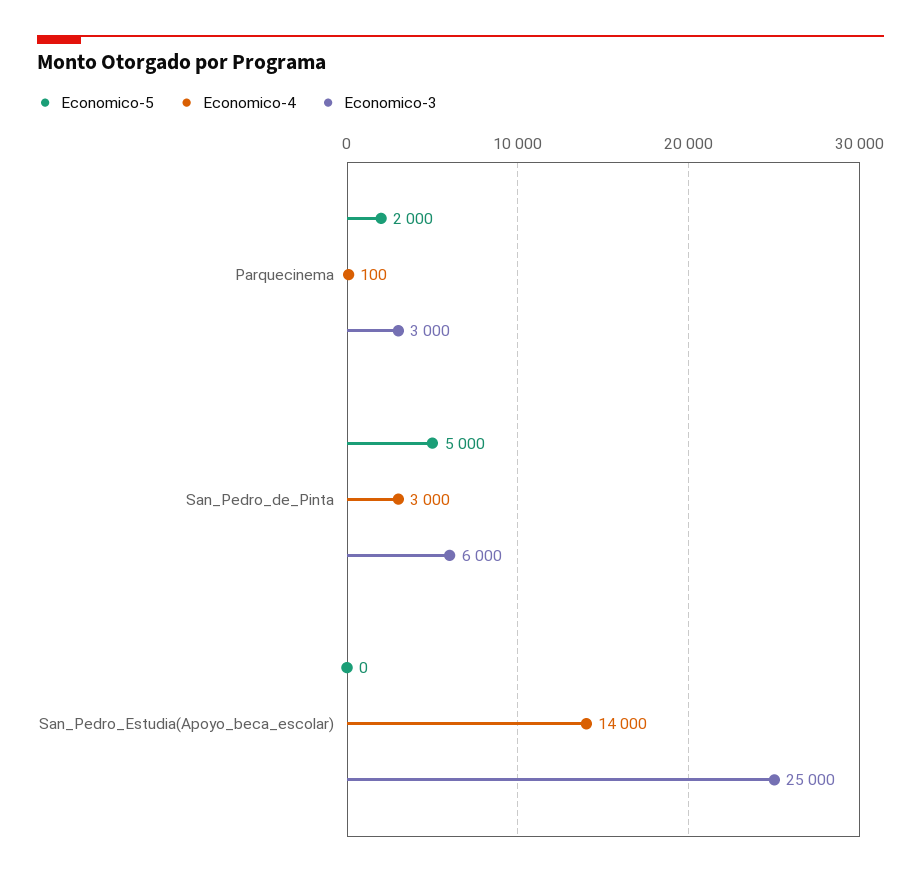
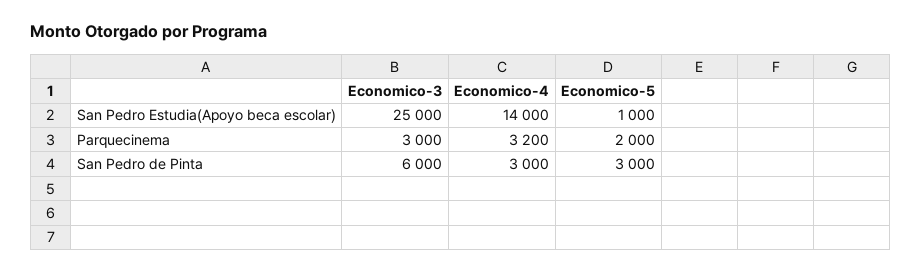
Economico-4, Parquecinema: 100 -> 3200
Economico-5, San_Pedro_de_Pinta: 5000 -> 3000
Economico-5, San_Pedro_Estudia(Apoyo_beca_escolar): 0 -> 1000

